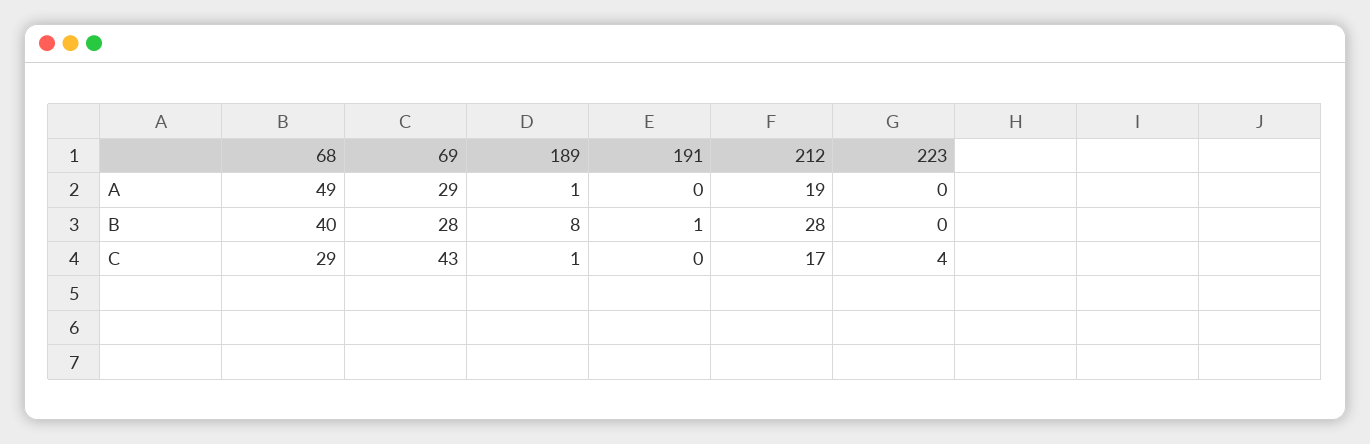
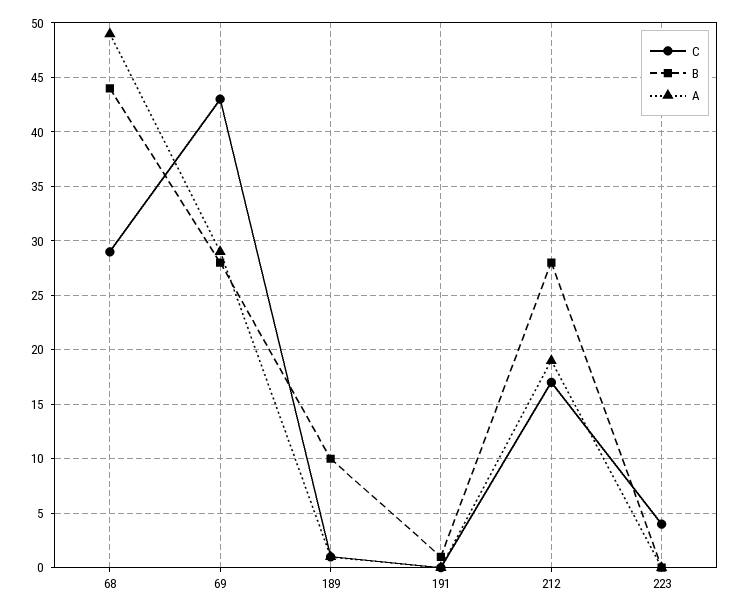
B, 68: 40 -> 44
B, 189: 8 -> 10

